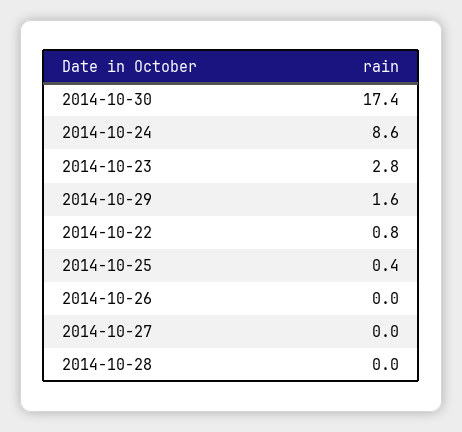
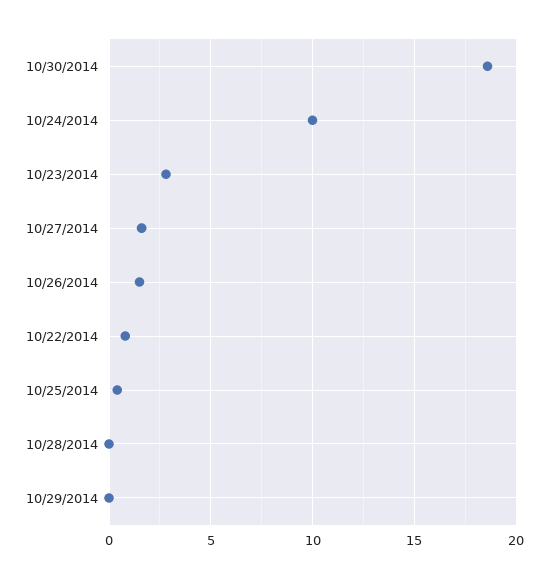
2014-10-30: 17.4 -> 18.5
2014-10-24: 8.6 -> 10
2014-10-29: 1.6 -> 0
2014-10-26: 0 -> 1.5
2014-10-27: 0 -> 1.5

